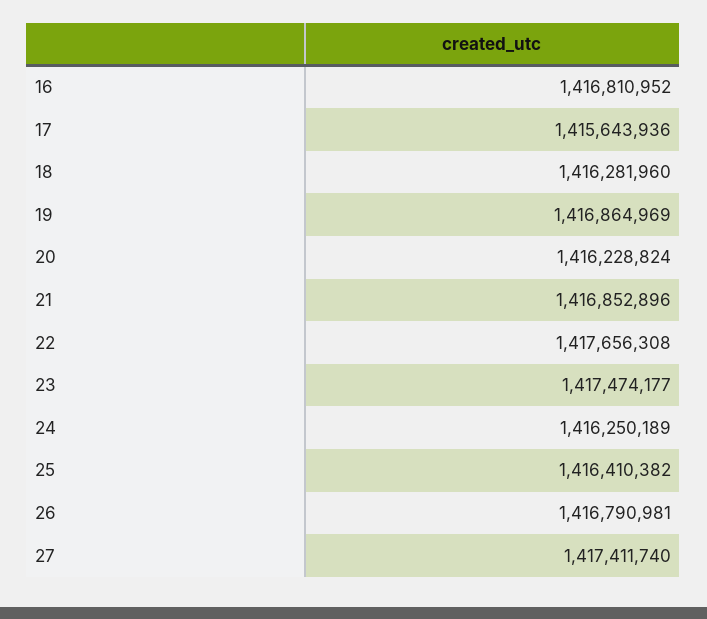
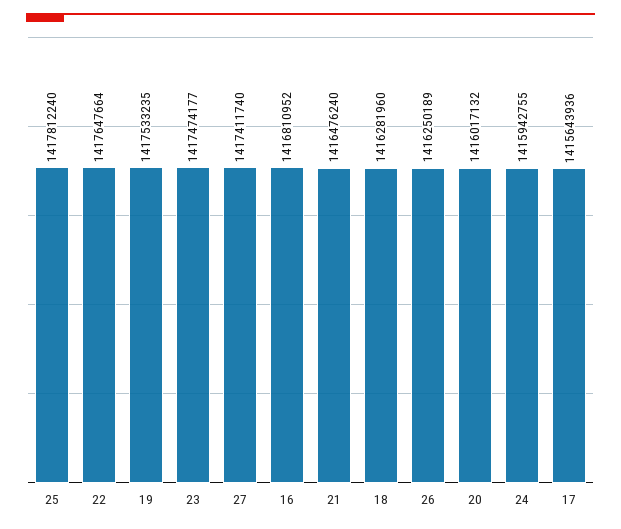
19: 1416864969 -> 1417533235
20: 1416228824 -> 1416017132
21: 1416852896 -> 1416476240
22: 1417656308 -> 1417647664
24: 1416250189 -> 1415942755
25: 1416410382 -> 1417812240
26: 1416790981 -> 1416250189

